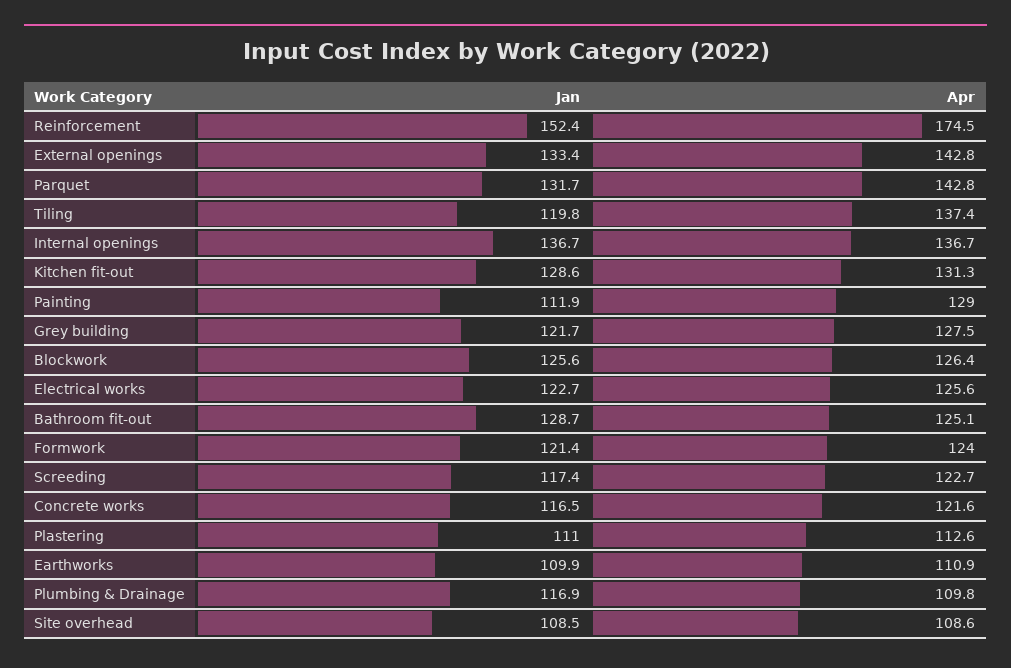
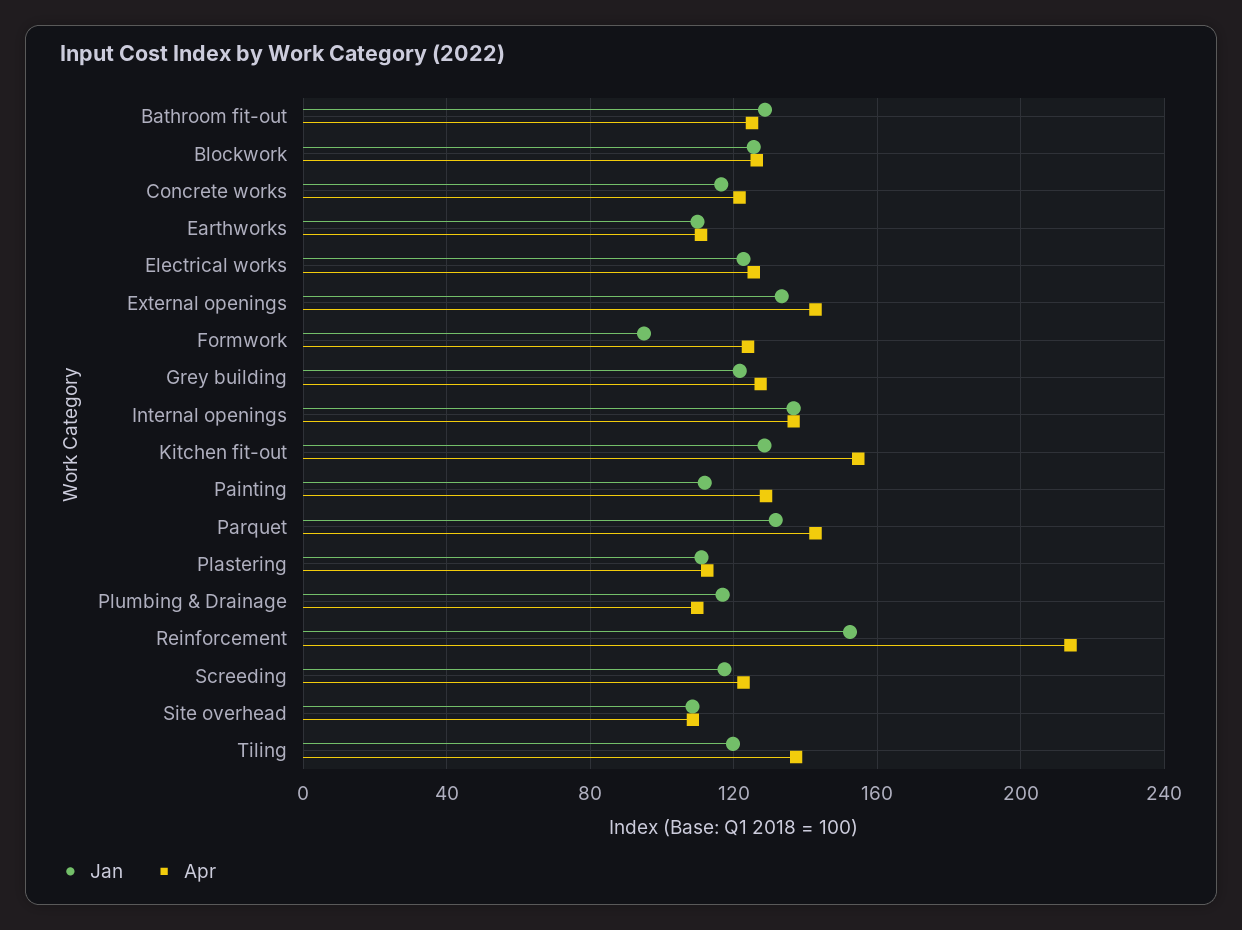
Apr, Reinforcement: 174.5 -> 215
Apr, Kitchen fit-out: 131.3 -> 155
Jan, Formwork: 121.4 -> 95

